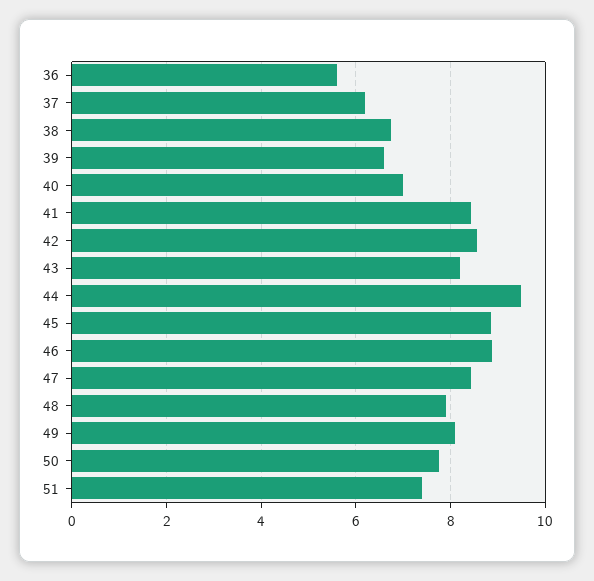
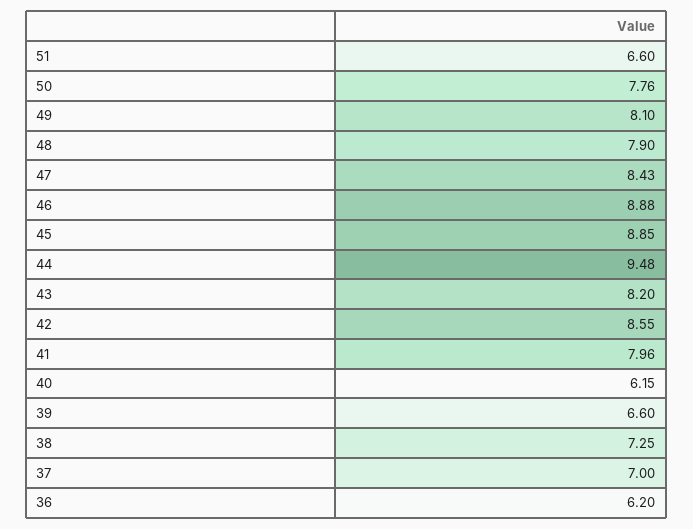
36: 5.6 -> 6.2
37: 6.2 -> 7
38: 6.8 -> 7.25
40: 7 -> 6.15
41: 8.4 -> 7.96
51: 7.4 -> 6.6

